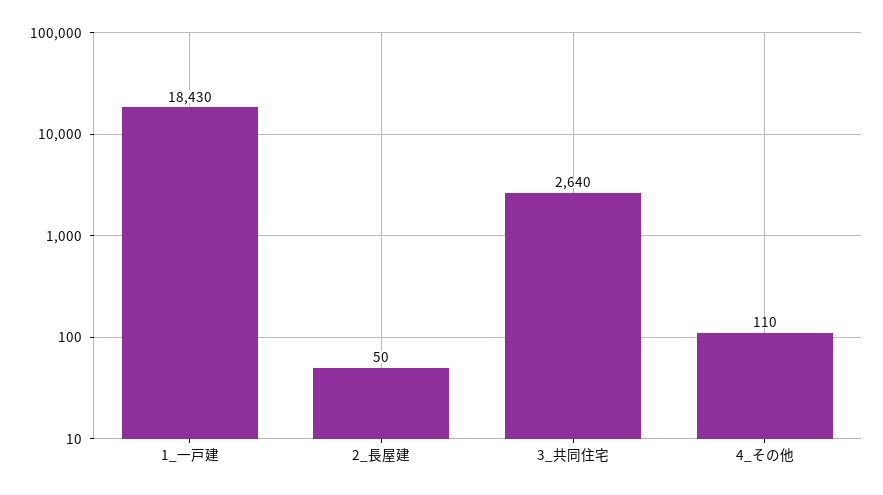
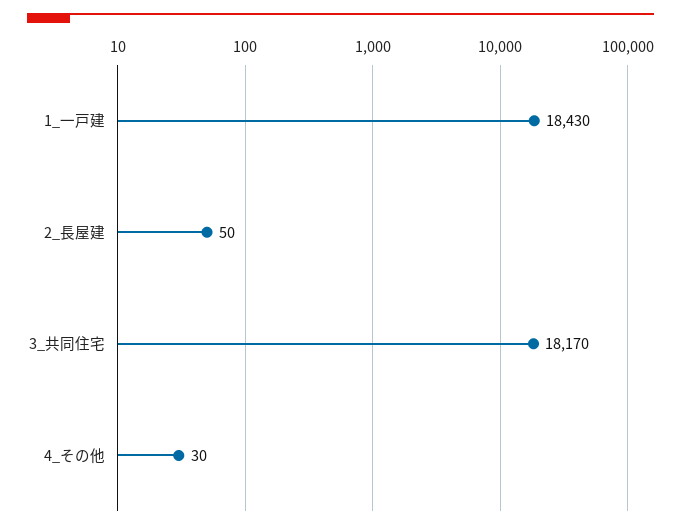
3_共同住宅: 2640 -> 18170
4_その他: 110 -> 30

